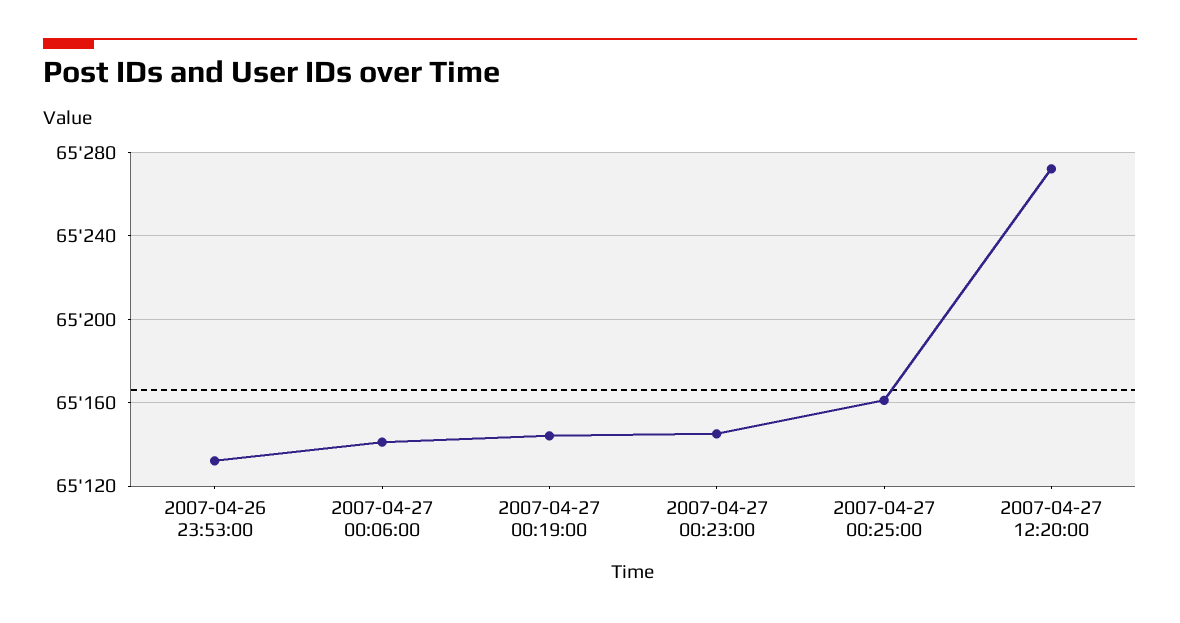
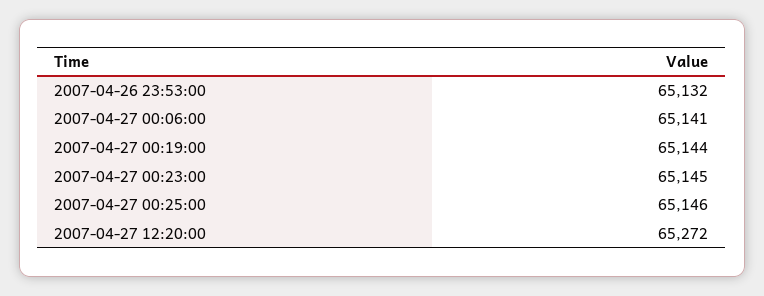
2007-04-27 00:25:00: 65160 -> 65146

